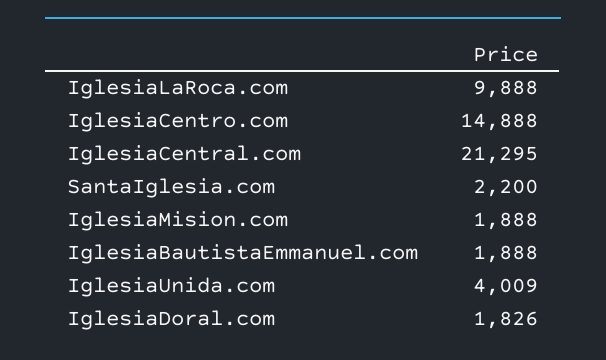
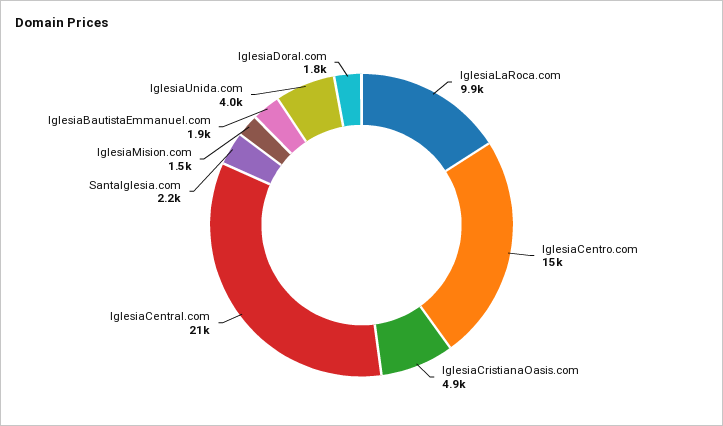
IglesiaMision.com: 1888 -> 1500
IglesiaCristianaOasis.com: none -> 4900

